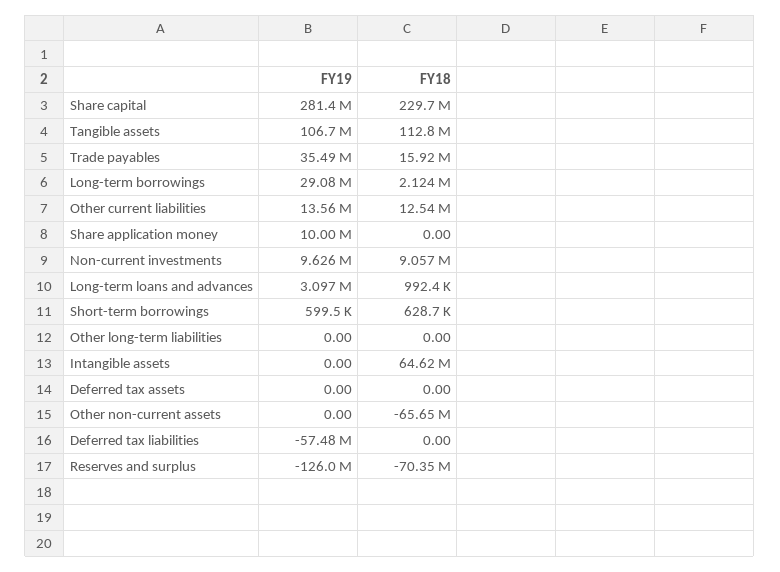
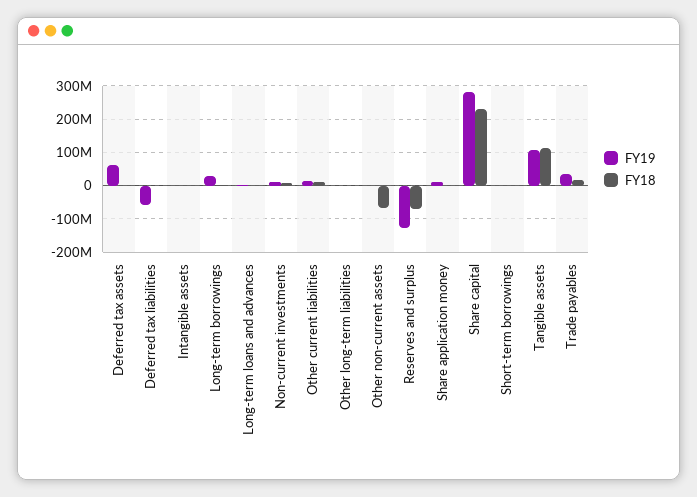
FY18, Intangible assets: 64620000 -> 0
FY19, Deferred tax assets: 0 -> 60000000

